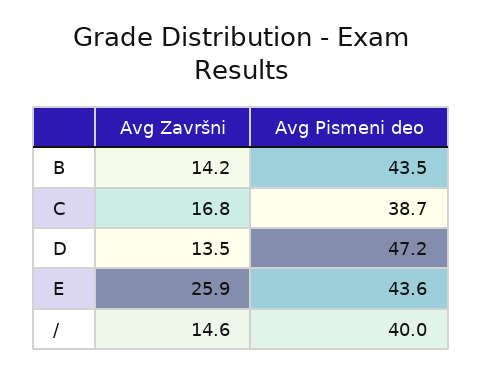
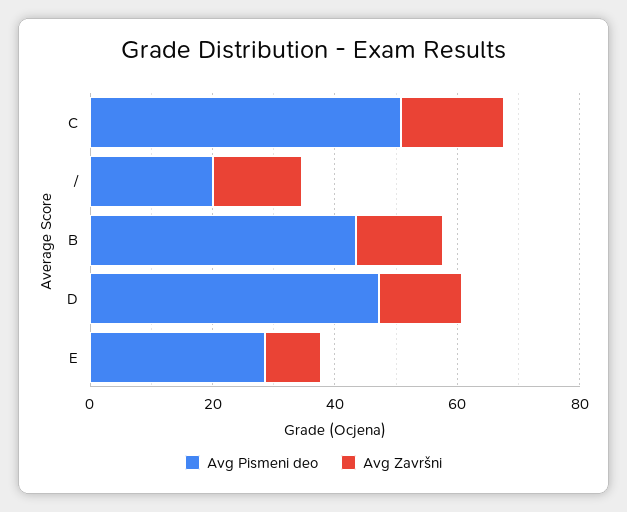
Avg Pismeni deo, C: 38.7 -> 50
Avg Završni, E: 25.9 -> 10
Avg Pismeni deo, E: 43.6 -> 30
Avg Pismeni deo, /: 40 -> 20

